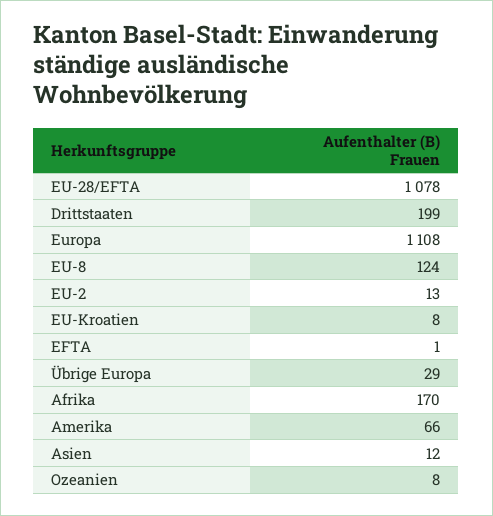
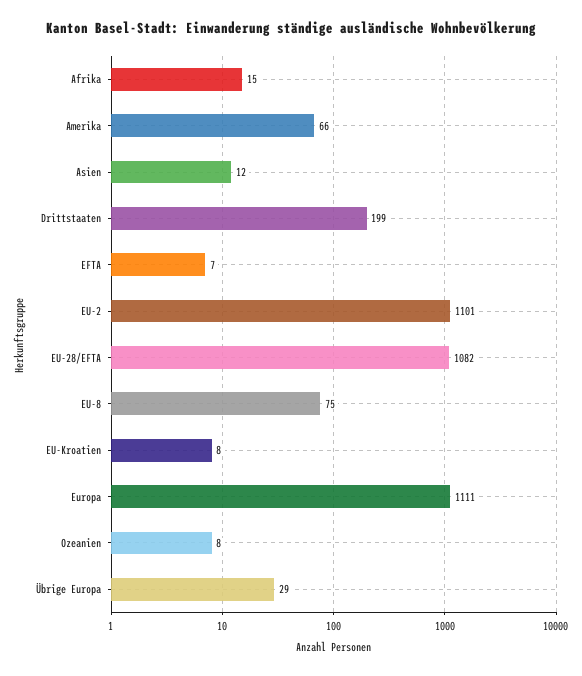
EU-28/EFTA: 1078 -> 1082
Europa: 1108 -> 1111
EU-8: 124 -> 75
EU-2: 13 -> 1101
EFTA: 1 -> 7
Afrika: 170 -> 15

